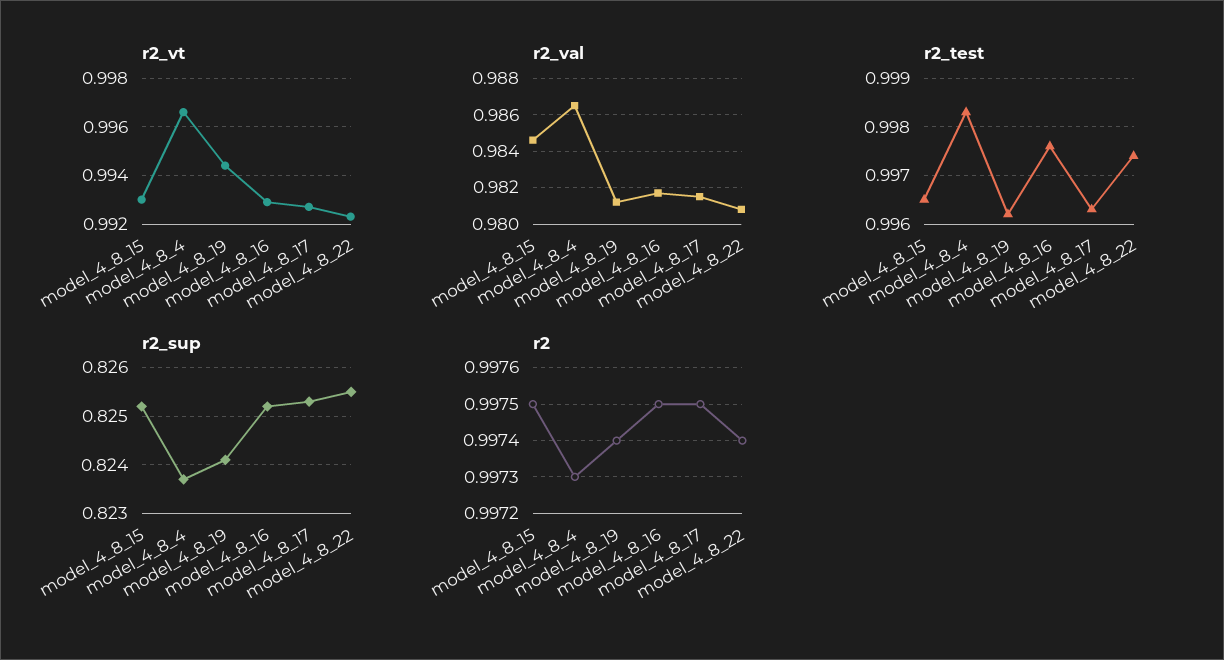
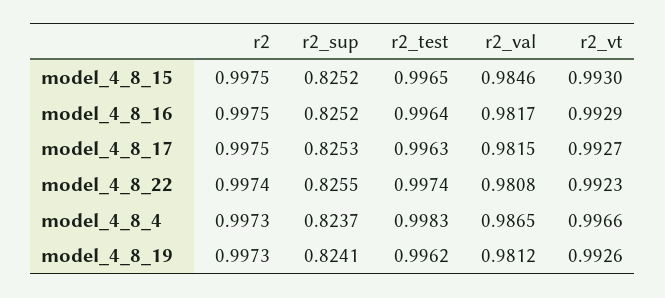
r2_vt, model_4_8_19: 0.9945 -> 0.9926
r2_test, model_4_8_16: 0.9975 -> 0.9964
r2, model_4_8_19: 0.9974 -> 0.9973

